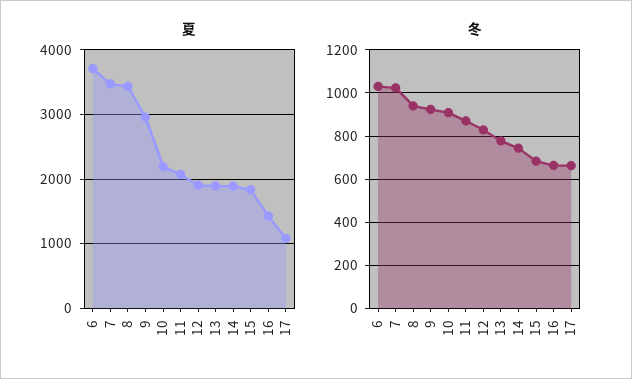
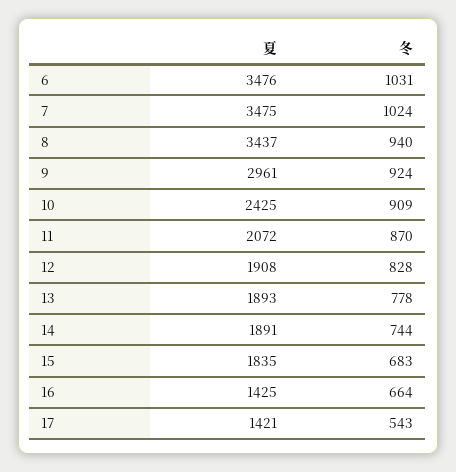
夏, 6: 3700 -> 3476
夏, 10: 2200 -> 2425
夏, 17: 1100 -> 1421
冬, 17: 650 -> 543

